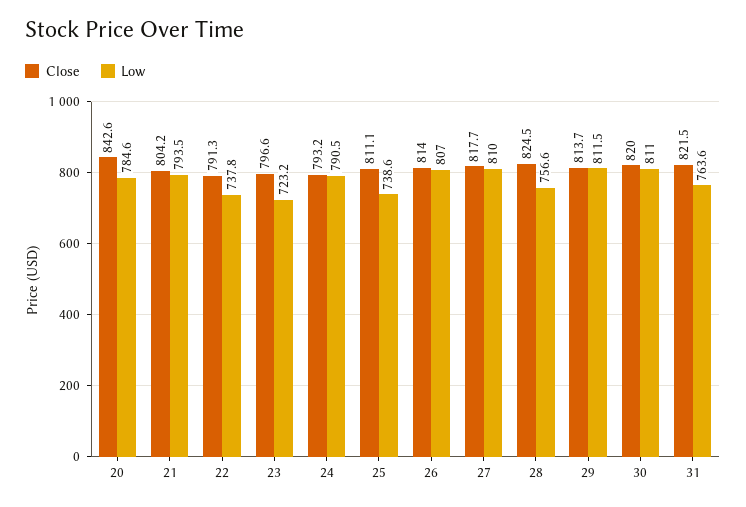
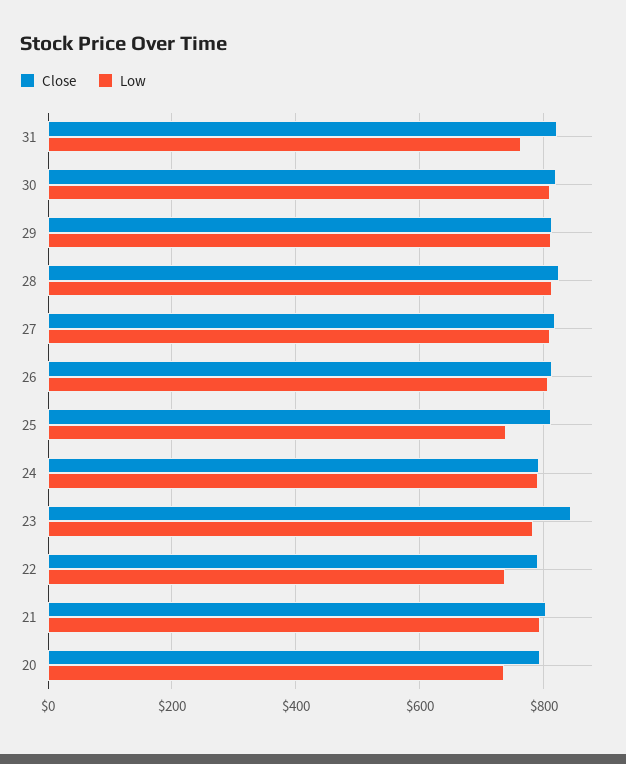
Close, 20: 842.6 -> 800
Low, 20: 784.6 -> 740
Close, 23: 796.6 -> 840
Low, 23: 723.2 -> 780
Low, 28: 756.6 -> 820

